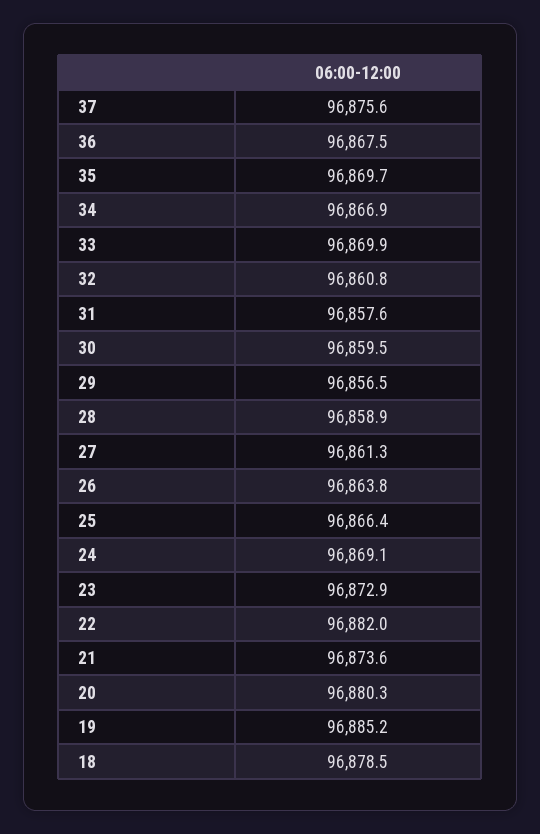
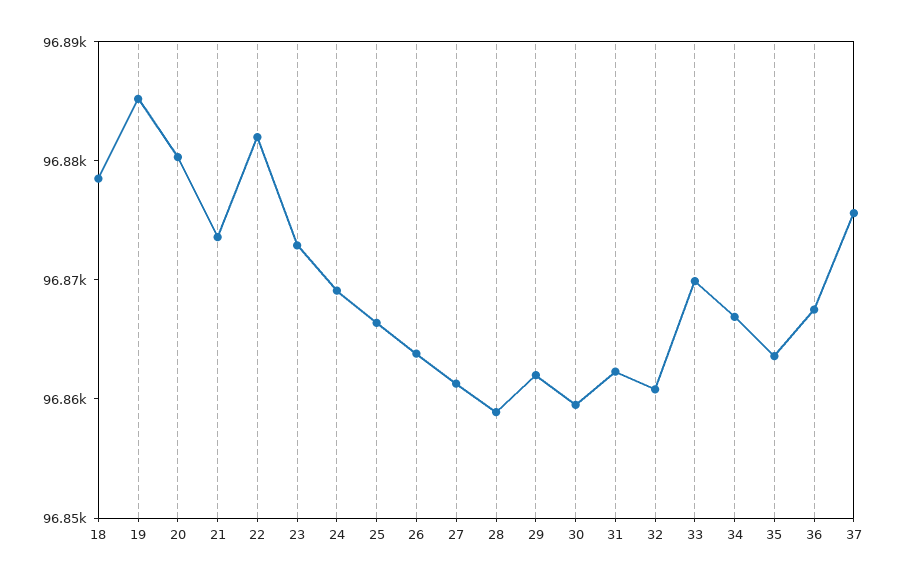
35: 96869.7 -> 96864
31: 96857.6 -> 96862
29: 96856.5 -> 96862

